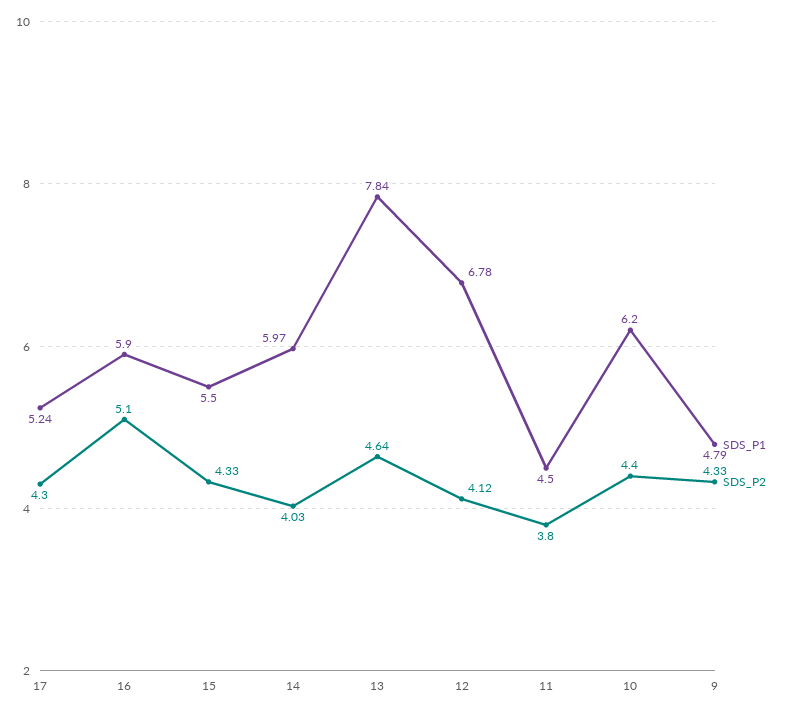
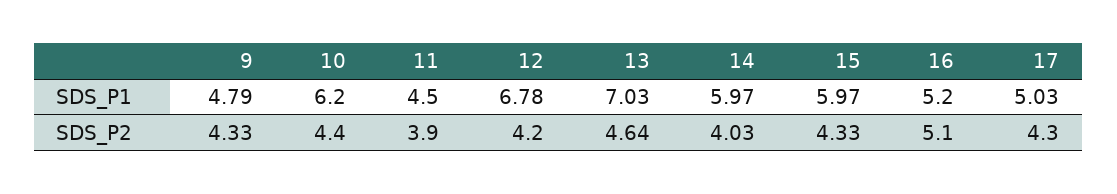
SDS_P1, 17: 5.24 -> 5.03
SDS_P1, 16: 5.9 -> 5.2
SDS_P1, 15: 5.5 -> 5.97
SDS_P1, 13: 7.84 -> 7.03
SDS_P2, 12: 4.12 -> 4.2
SDS_P2, 11: 3.8 -> 3.9

